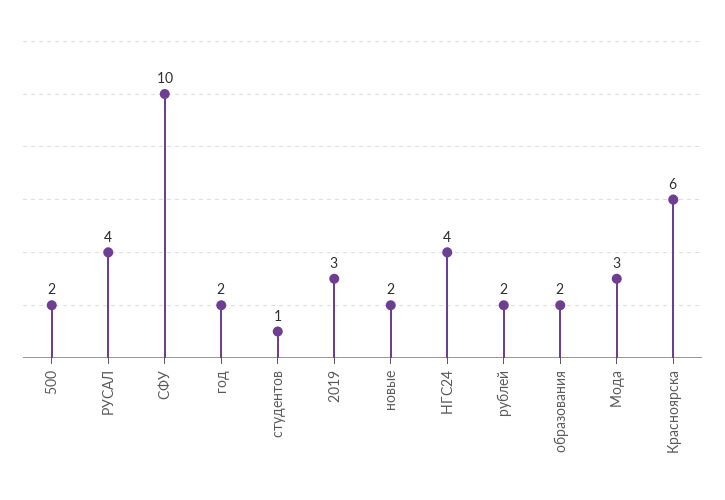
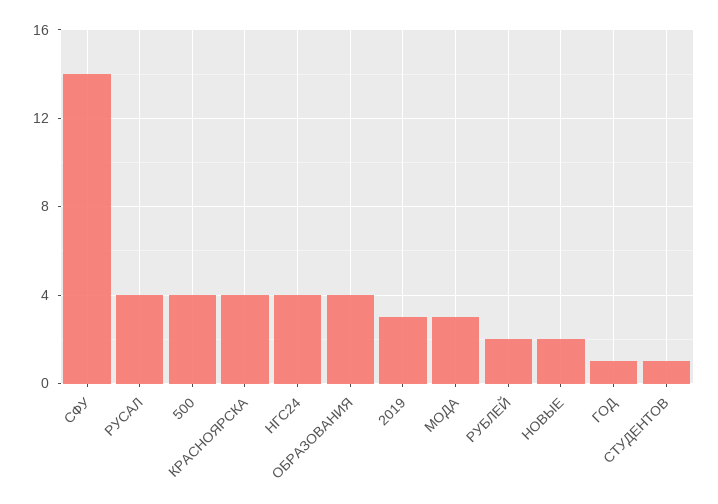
500: 2 -> 4
СФУ: 10 -> 14
год: 2 -> 1
образования: 2 -> 4
Красноярска: 6 -> 4

